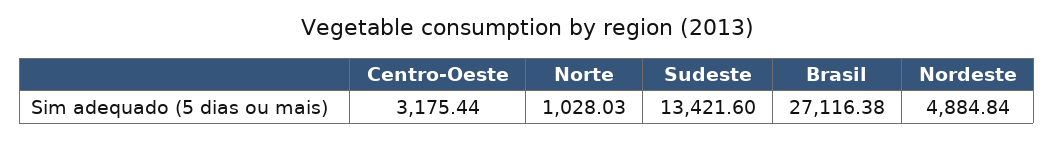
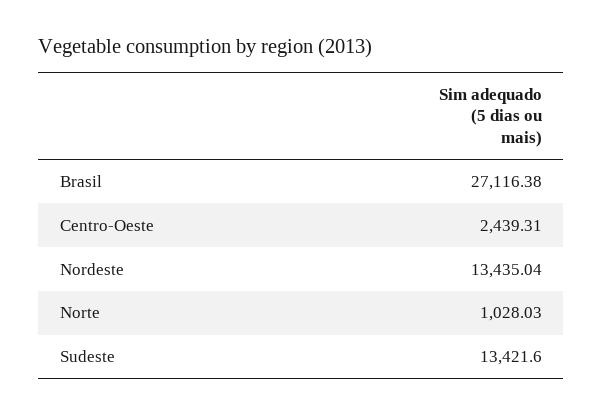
Centro-Oeste: 3175.44 -> 2439.31
Nordeste: 4884.84 -> 13435.04

